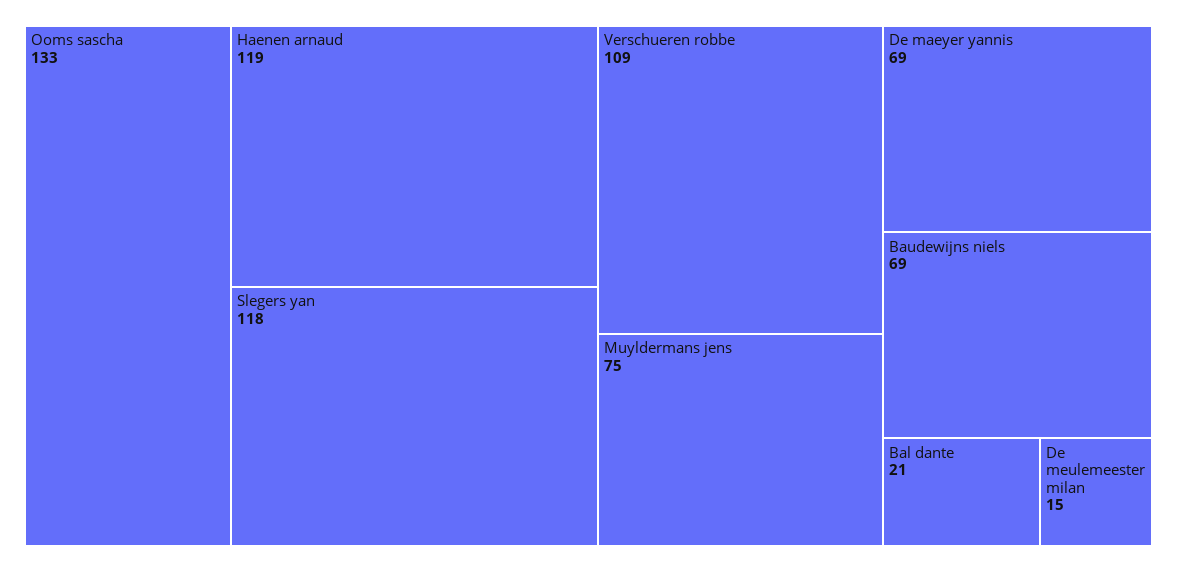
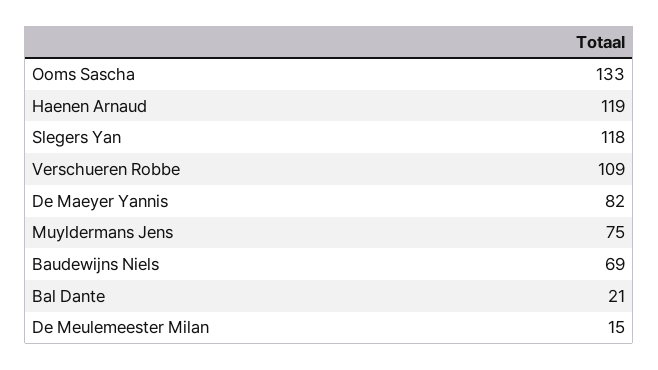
De maeyer yannis: 69 -> 82

